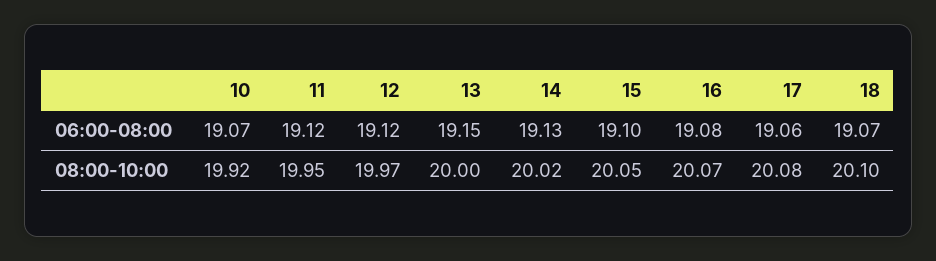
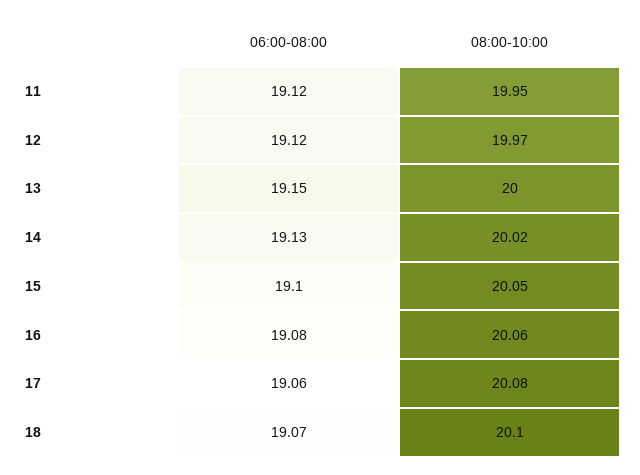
10, 06:00-08:00: 19.07 -> none
10, 08:00-10:00: 19.92 -> none
16, 08:00-10:00: 20.07 -> 20.06

